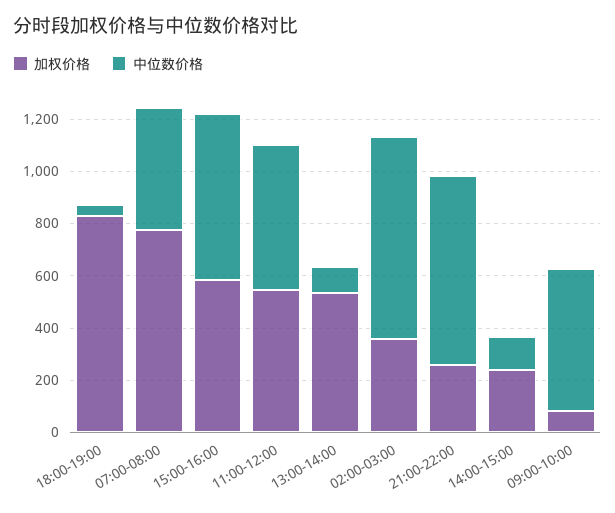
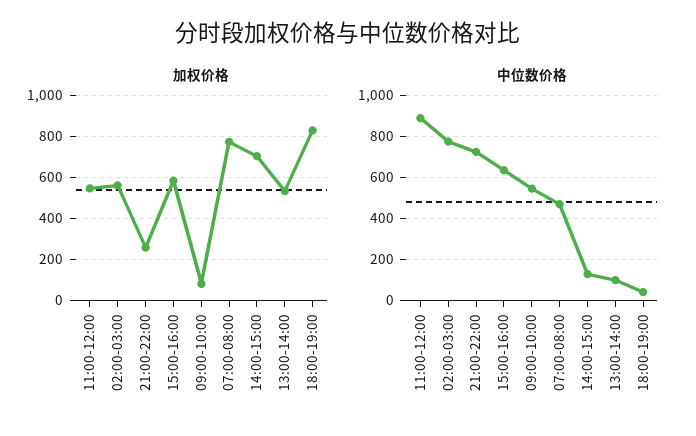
中位数价格, 11:00-12:00: 550 -> 900
加权价格, 02:00-03:00: 350 -> 550
加权价格, 14:00-15:00: 250 -> 700

